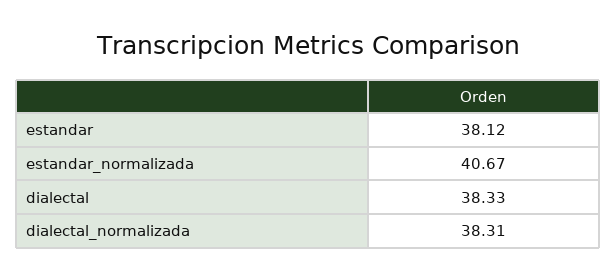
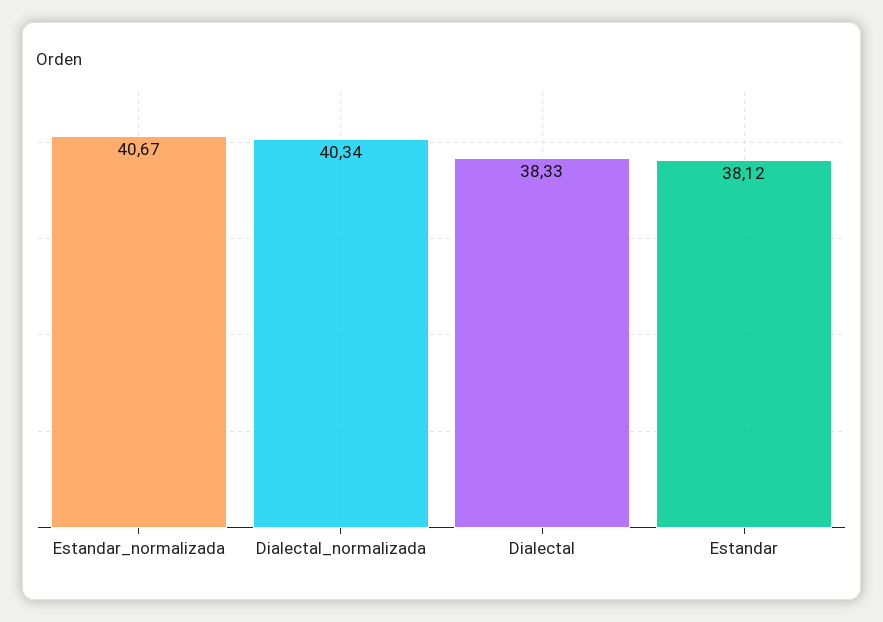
dialectal_normalizada: 38.31 -> 40.34

